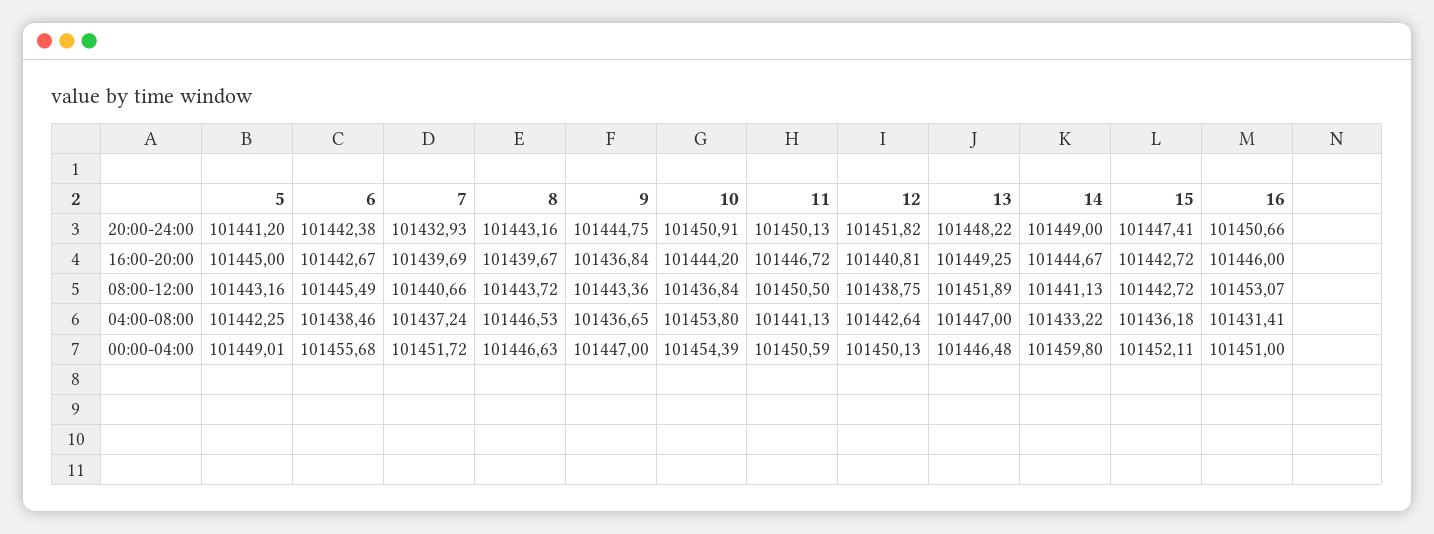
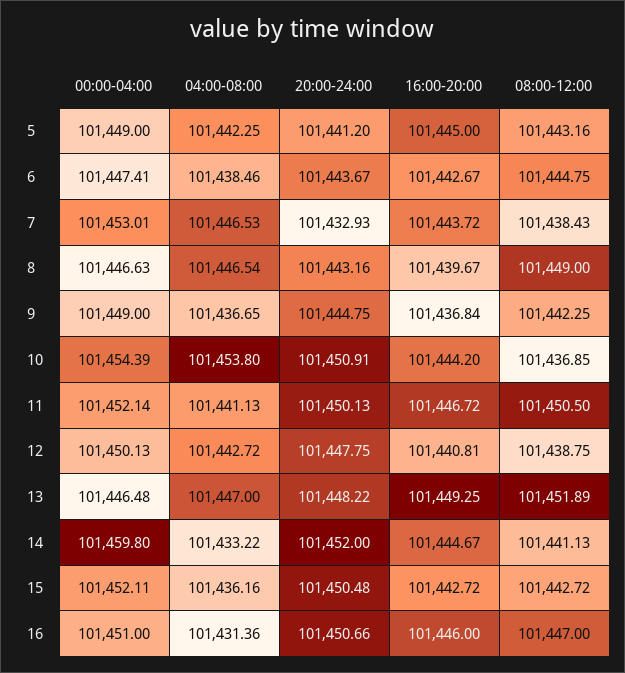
6, 20:00-24:00: 101442.38 -> 101443.67
12, 20:00-24:00: 101451.82 -> 101447.75
14, 20:00-24:00: 101449 -> 101452
15, 20:00-24:00: 101447.41 -> 101450.48
7, 16:00-20:00: 101439.69 -> 101443.72
6, 08:00-12:00: 101445.49 -> 101444.75
7, 08:00-12:00: 101440.66 -> 101438.43
8, 08:00-12:00: 101443.72 -> 101449
9, 08:00-12:00: 101443.36 -> 101442.25
10, 08:00-12:00: 101436.84 -> 101436.85
16, 08:00-12:00: 101453.07 -> 101447
7, 04:00-08:00: 101437.24 -> 101446.53
8, 04:00-08:00: 101446.53 -> 101446.54
12, 04:00-08:00: 101442.64 -> 101442.72
15, 04:00-08:00: 101436.18 -> 101436.16
16, 04:00-08:00: 101431.41 -> 101431.36
5, 00:00-04:00: 101449.01 -> 101449
6, 00:00-04:00: 101455.68 -> 101447.41
7, 00:00-04:00: 101451.72 -> 101453.01
9, 00:00-04:00: 101447 -> 101449
11, 00:00-04:00: 101450.59 -> 101452.14

